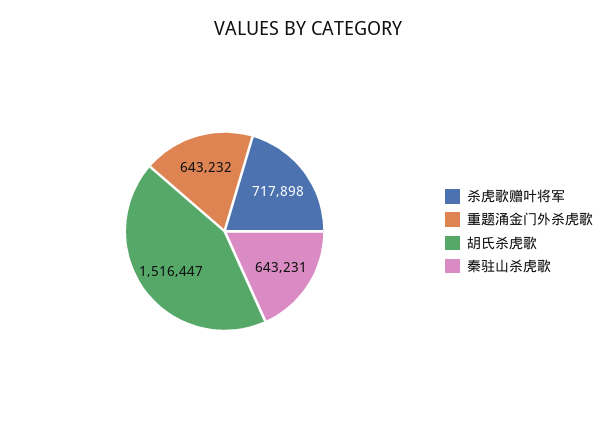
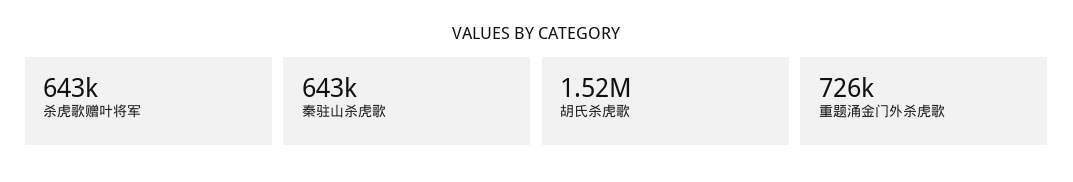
杀虎歌赠叶将军: 717898 -> 643000
重题涌金门外杀虎歌: 643232 -> 726000

